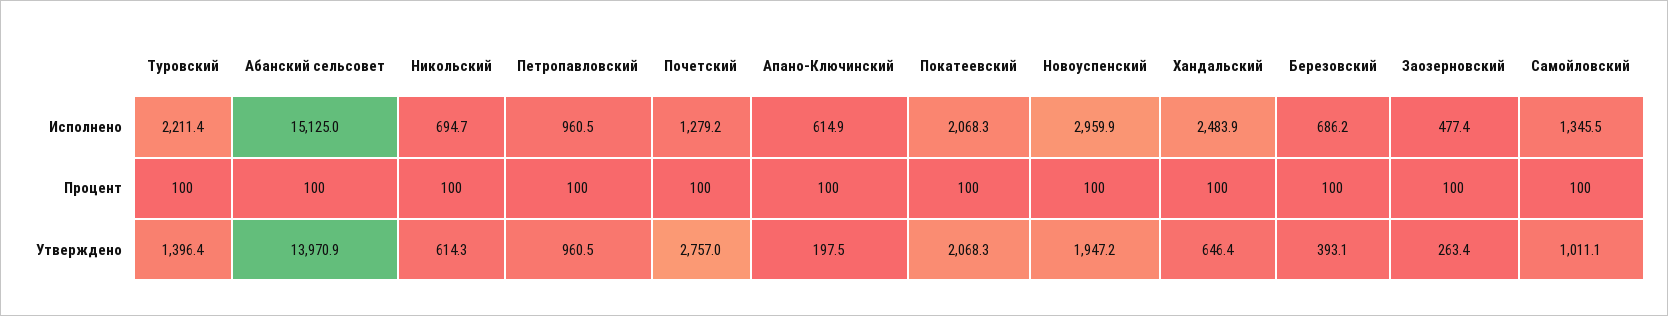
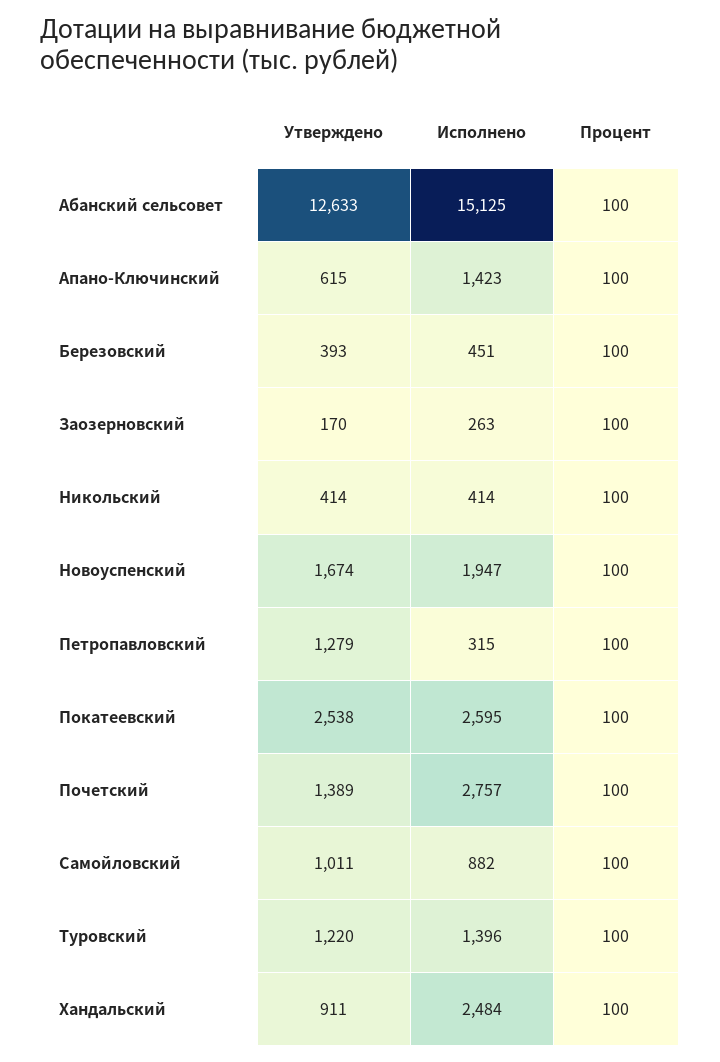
Туровский, Исполнено: 2211.4 -> 1396
Никольский, Исполнено: 694.7 -> 414
Петропавловский, Исполнено: 960.5 -> 315
Почетский, Исполнено: 1279.2 -> 2757
Апано-Ключинский, Исполнено: 614.9 -> 1423
Покатеевский, Исполнено: 2068.3 -> 2595
Новоуспенский, Исполнено: 2959.9 -> 1947
Березовский, Исполнено: 686.2 -> 451
Заозерновский, Исполнено: 477.4 -> 263
Самойловский, Исполнено: 1345.5 -> 882
Туровский, Утверждено: 1396.4 -> 1220
Абанский сельсовет, Утверждено: 13970.9 -> 12633
Никольский, Утверждено: 614.3 -> 414
Петропавловский, Утверждено: 960.5 -> 1279
Почетский, Утверждено: 2757 -> 1389
Апано-Ключинский, Утверждено: 197.5 -> 615
Покатеевский, Утверждено: 2068.3 -> 2538
Новоуспенский, Утверждено: 1947.2 -> 1674
Хандальский, Утверждено: 646.4 -> 911
Заозерновский, Утверждено: 263.4 -> 170

